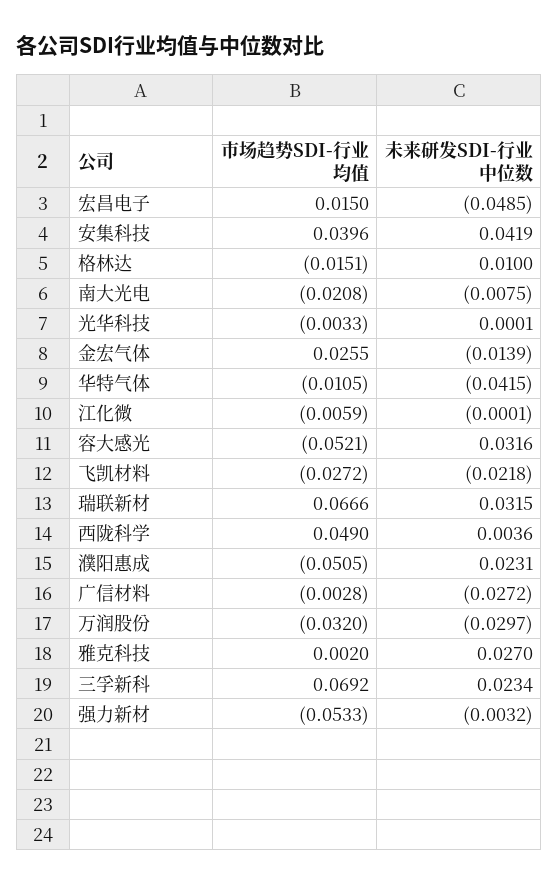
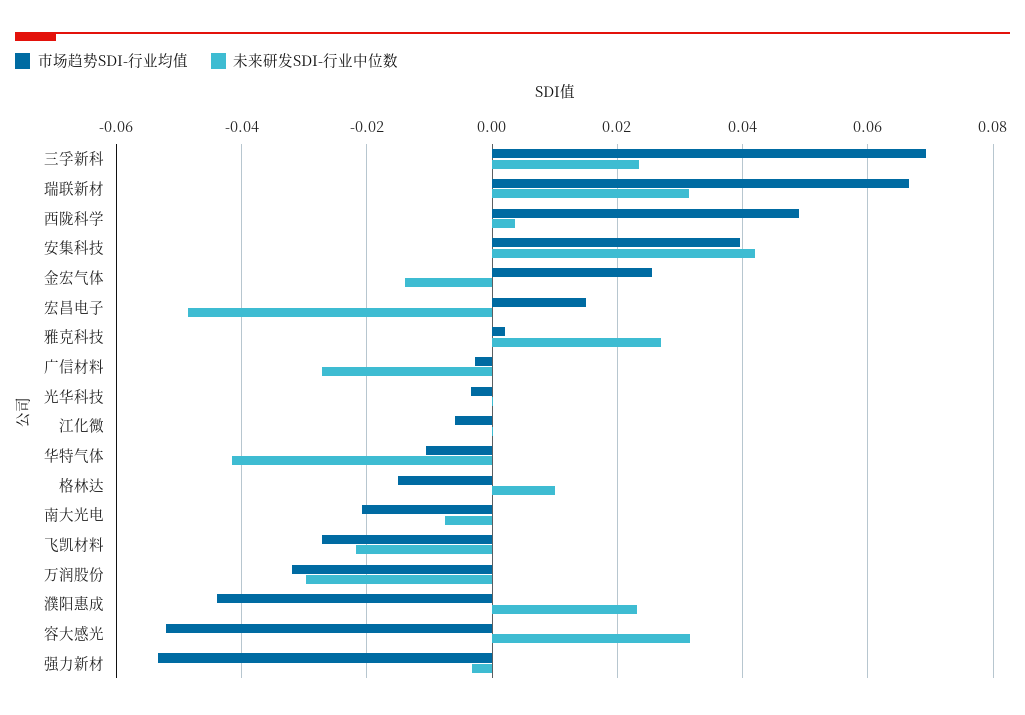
市场趋势SDI-行业均值, 濮阳惠成: -0.0505 -> -0.044

